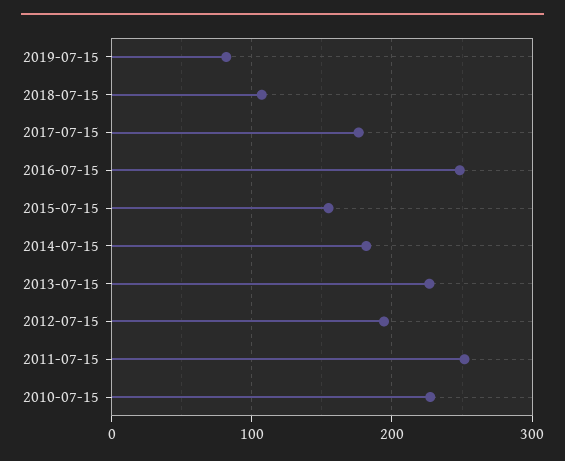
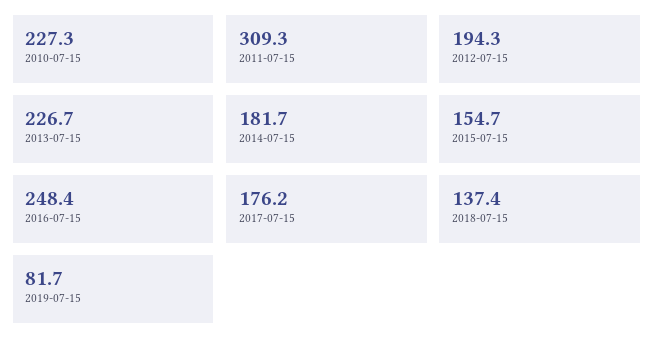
2018-07-15: 110 -> 137.4
2011-07-15: 250 -> 309.3

